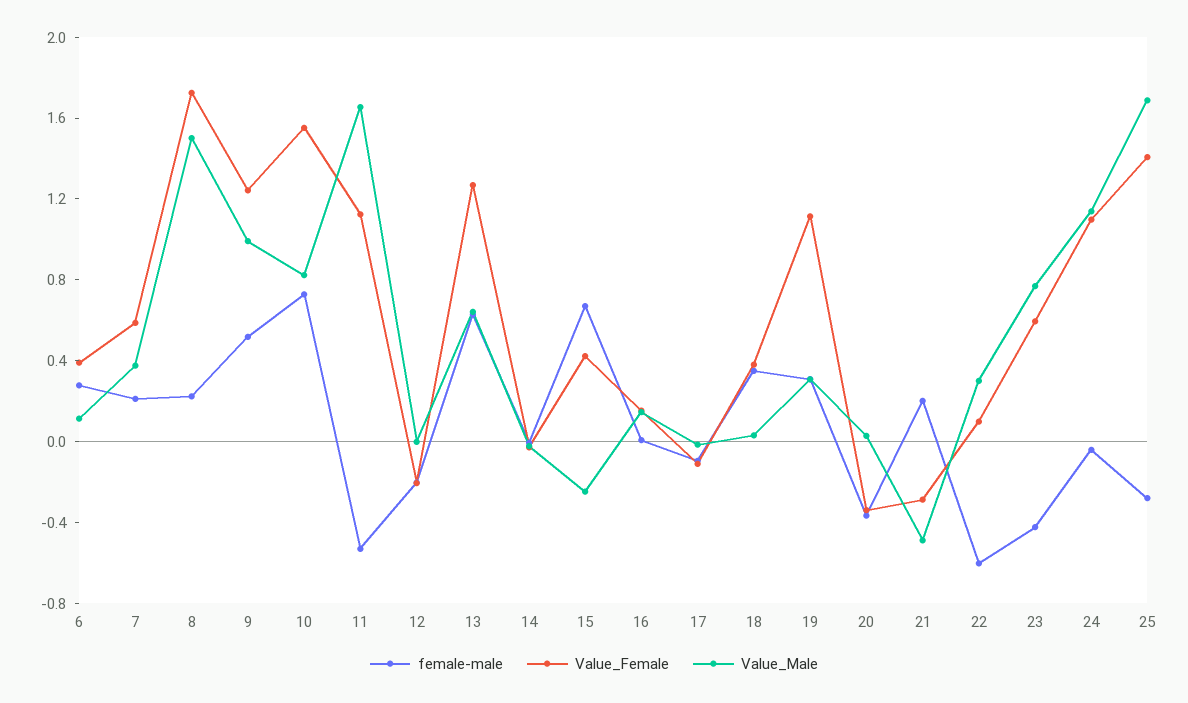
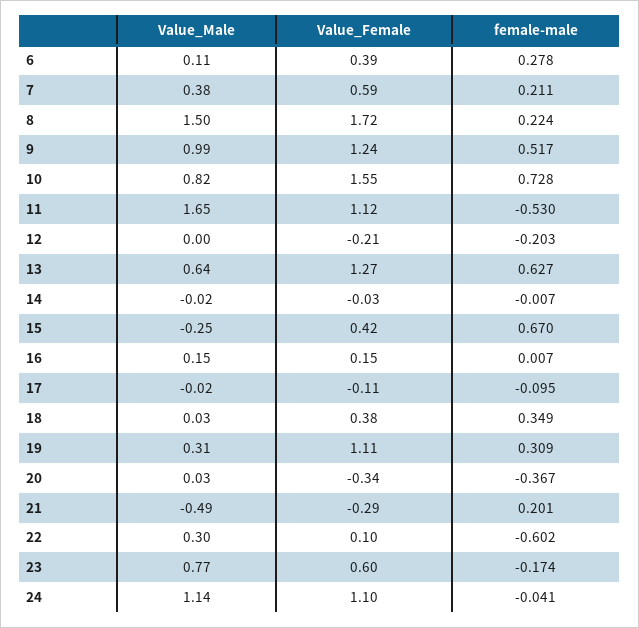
female-male, 23: -0.4 -> -0.174
female-male, 25: -0.3 -> none
Value_Female, 25: 1.4 -> none
Value_Male, 25: 1.7 -> none

